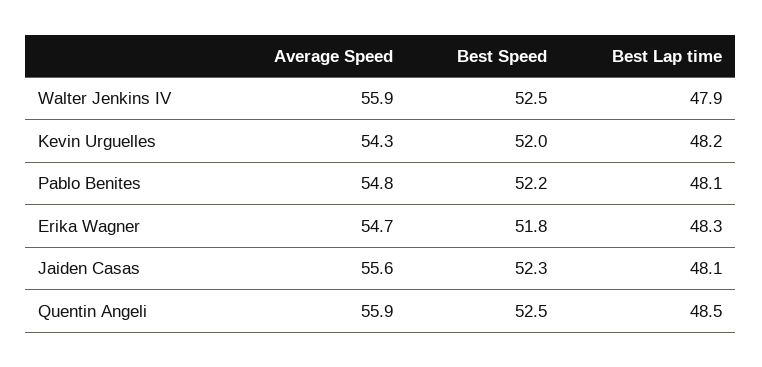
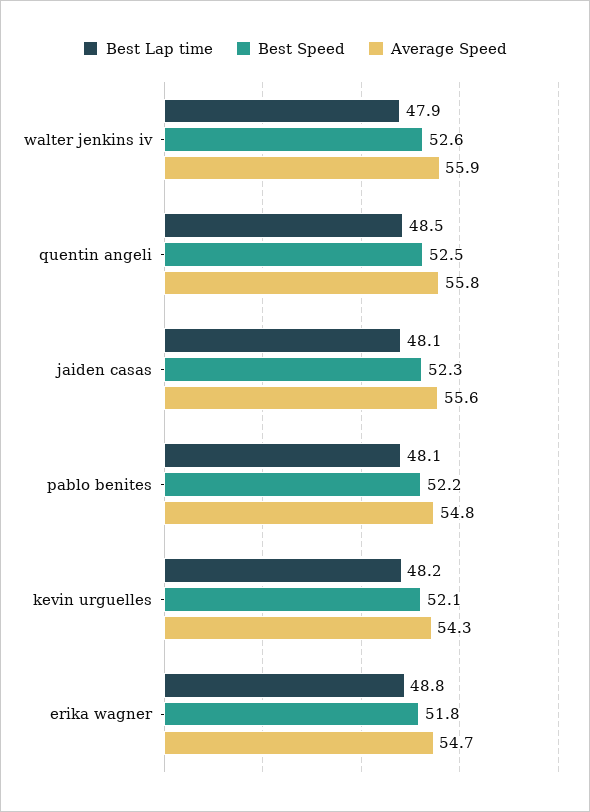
Best Speed, Walter Jenkins IV: 52.5 -> 52.6
Best Speed, Kevin Urguelles: 52 -> 52.1
Best Lap time, Erika Wagner: 48.3 -> 48.8
Average Speed, Quentin Angeli: 55.9 -> 55.8

